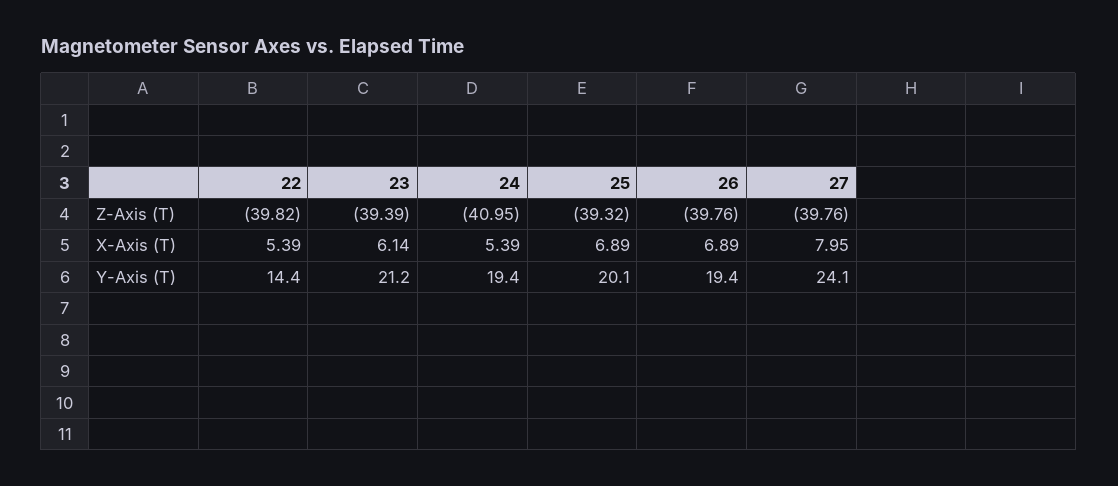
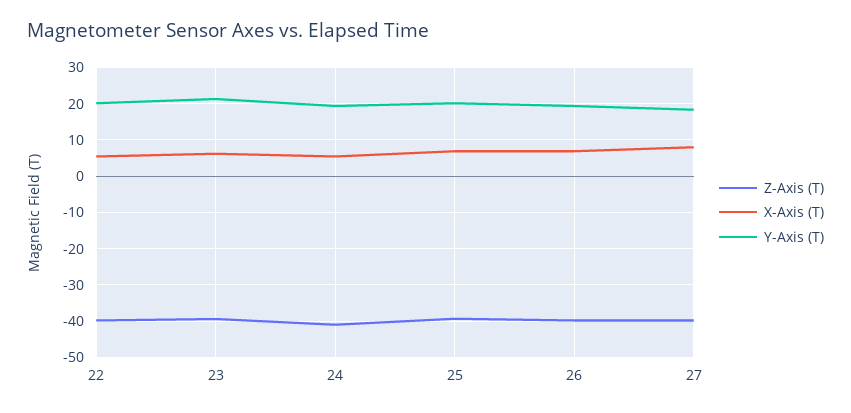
Y-Axis (T), 22: 14.4 -> 20
Y-Axis (T), 27: 24.1 -> 18

